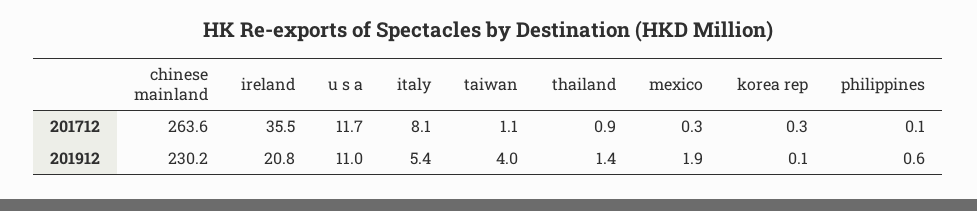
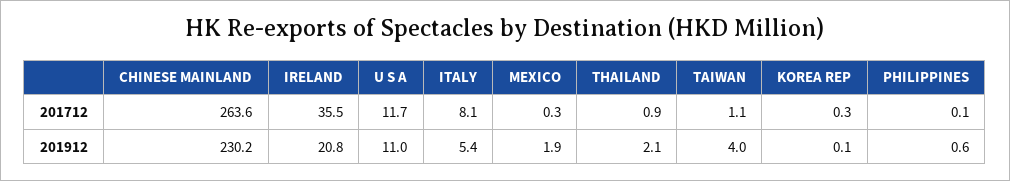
thailand, 201912: 1.4 -> 2.1

